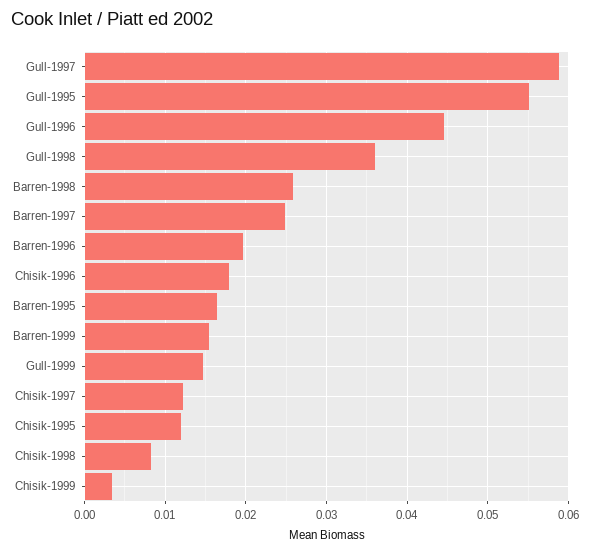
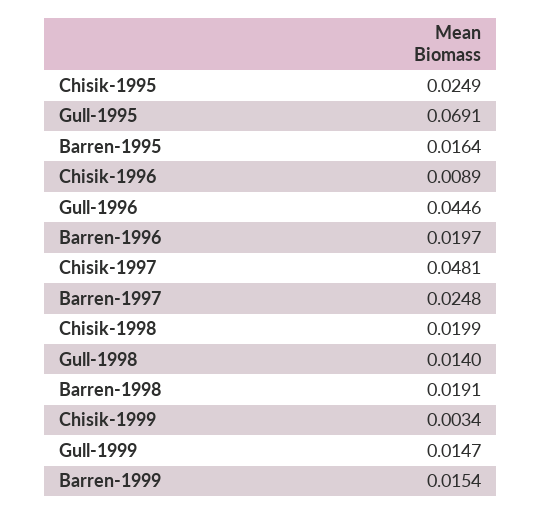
Gull-1997: 0.059 -> none
Gull-1995: 0.055 -> 0.0691
Gull-1998: 0.036 -> 0.014
Barren-1998: 0.026 -> 0.0191
Chisik-1996: 0.018 -> 0.0089
Chisik-1997: 0.012 -> 0.0481
Chisik-1995: 0.012 -> 0.0249
Chisik-1998: 0.008 -> 0.0199

